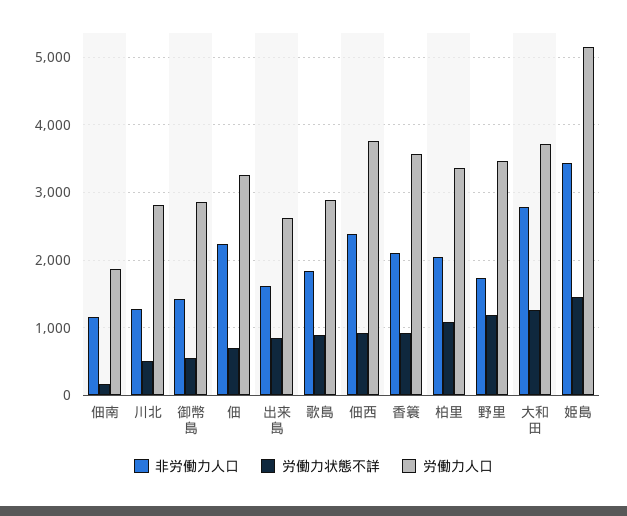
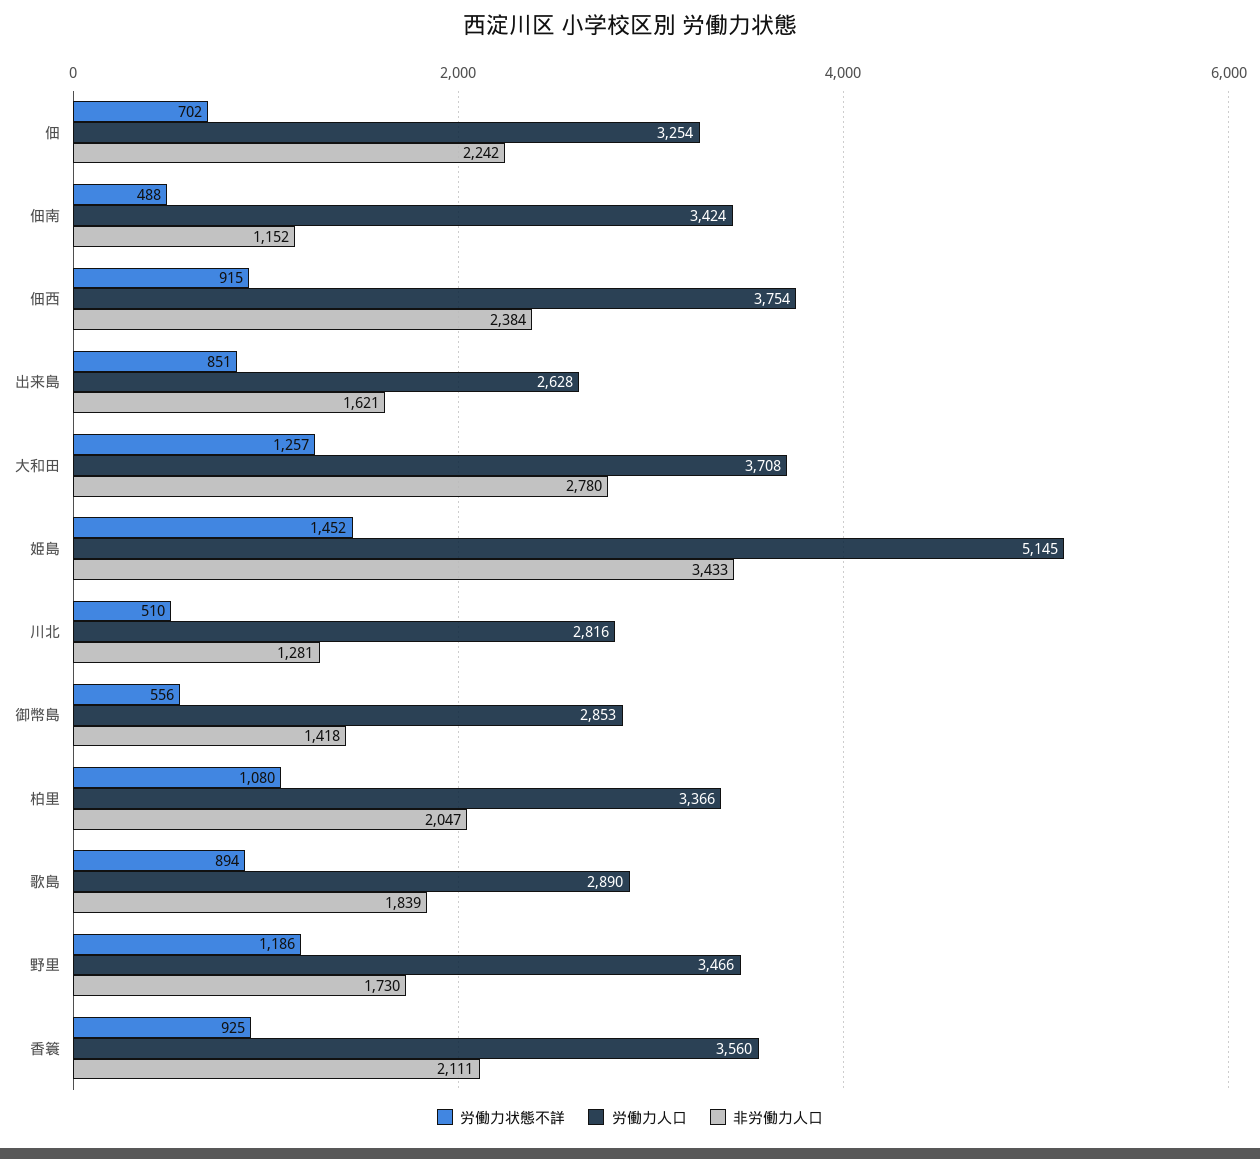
労働力状態不詳, 佃南: 200 -> 488
労働力人口, 佃南: 1900 -> 3424

